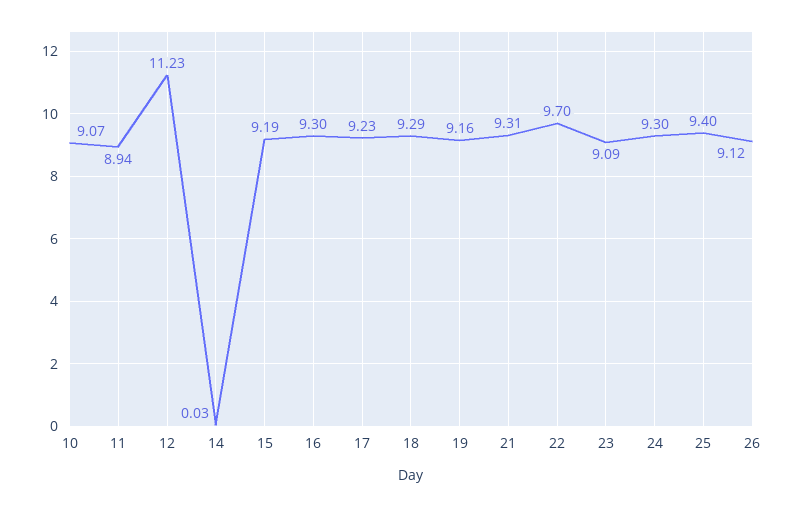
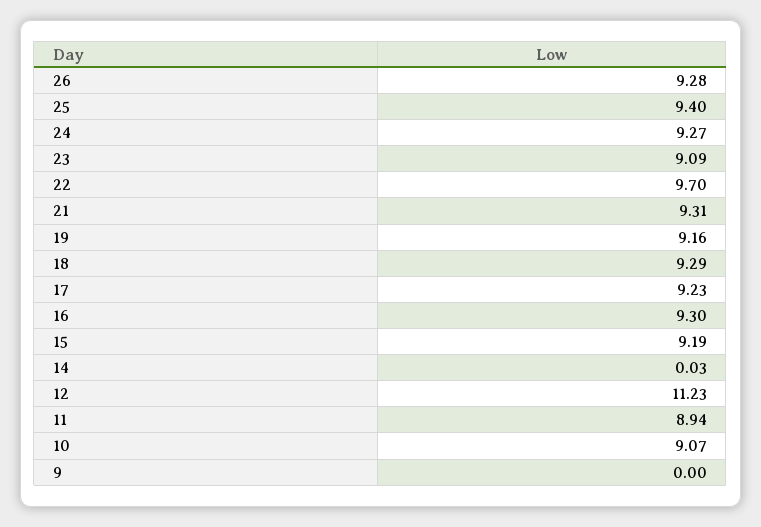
24: 9.3 -> 9.27
26: 9.12 -> 9.28
9: none -> 0

